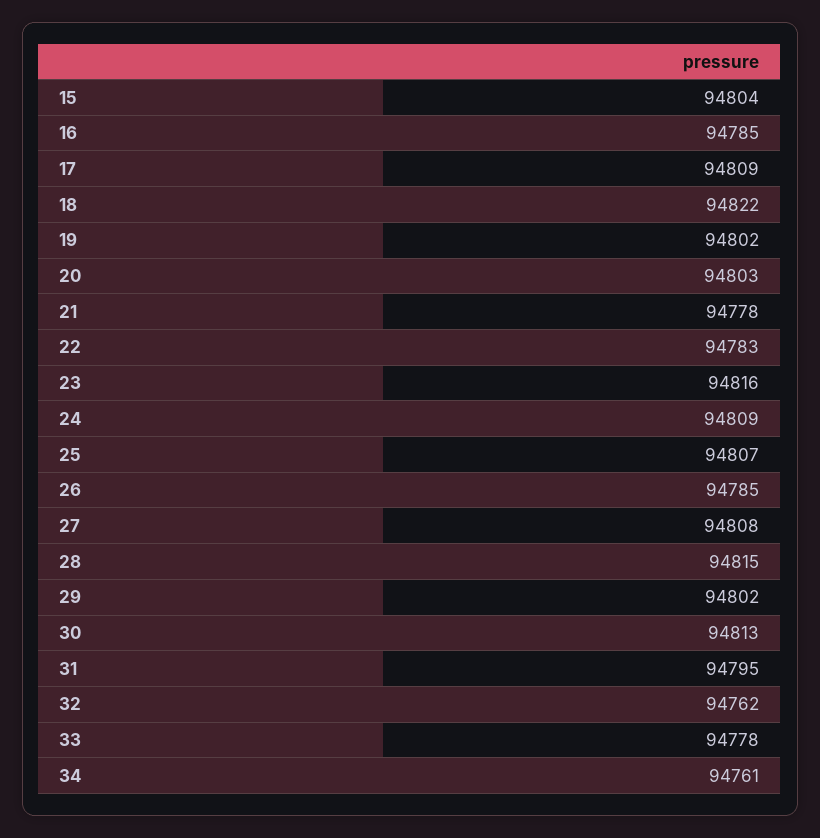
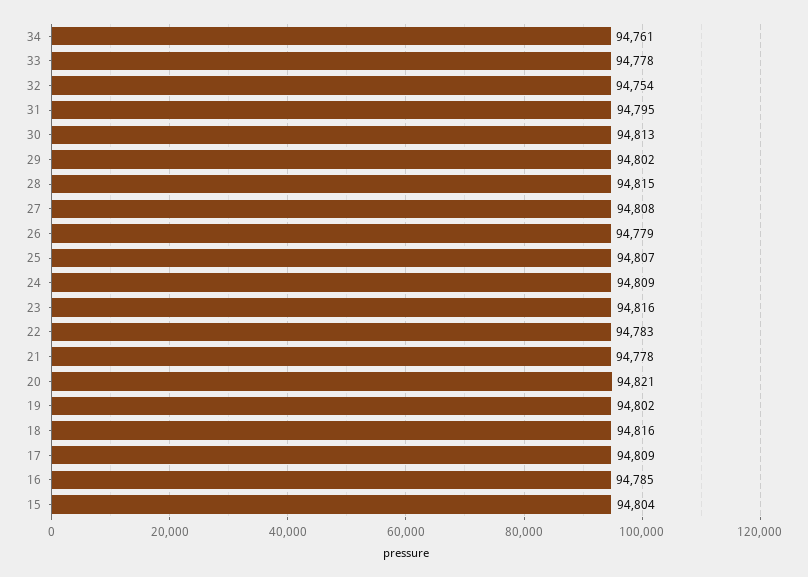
18: 94822 -> 94816
20: 94803 -> 94821
26: 94785 -> 94779
32: 94762 -> 94754

